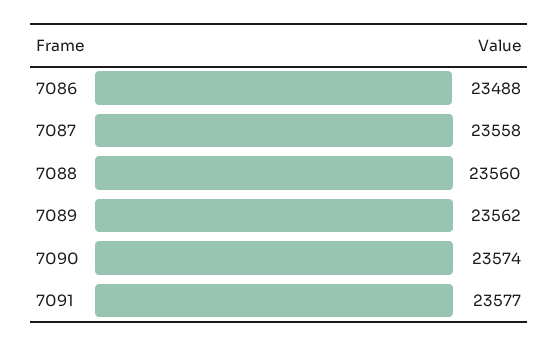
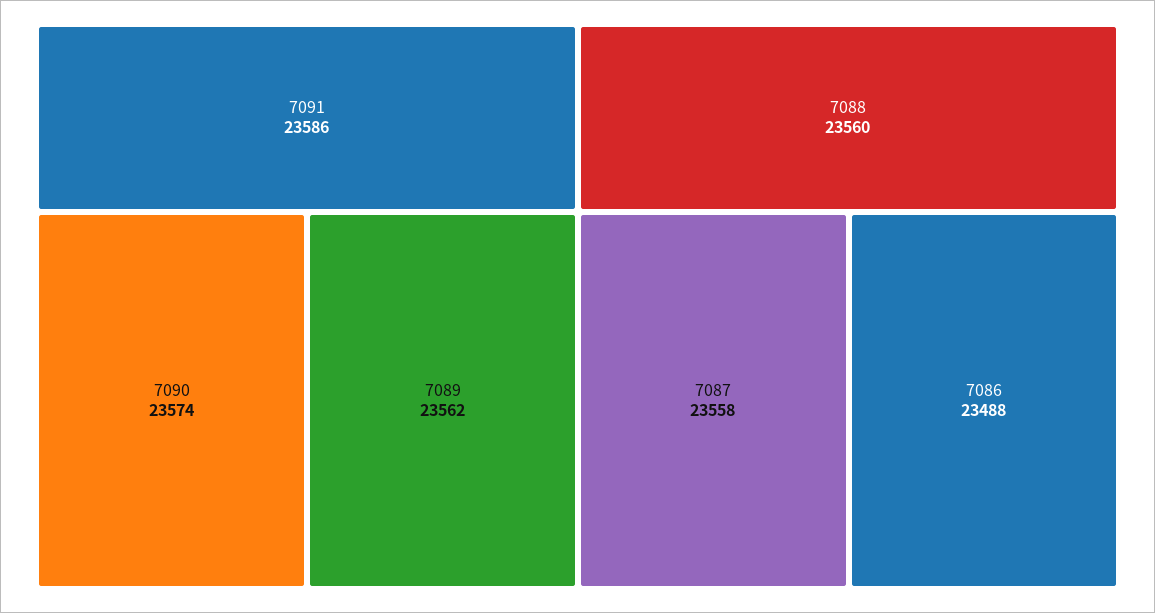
7091: 23577 -> 23586

